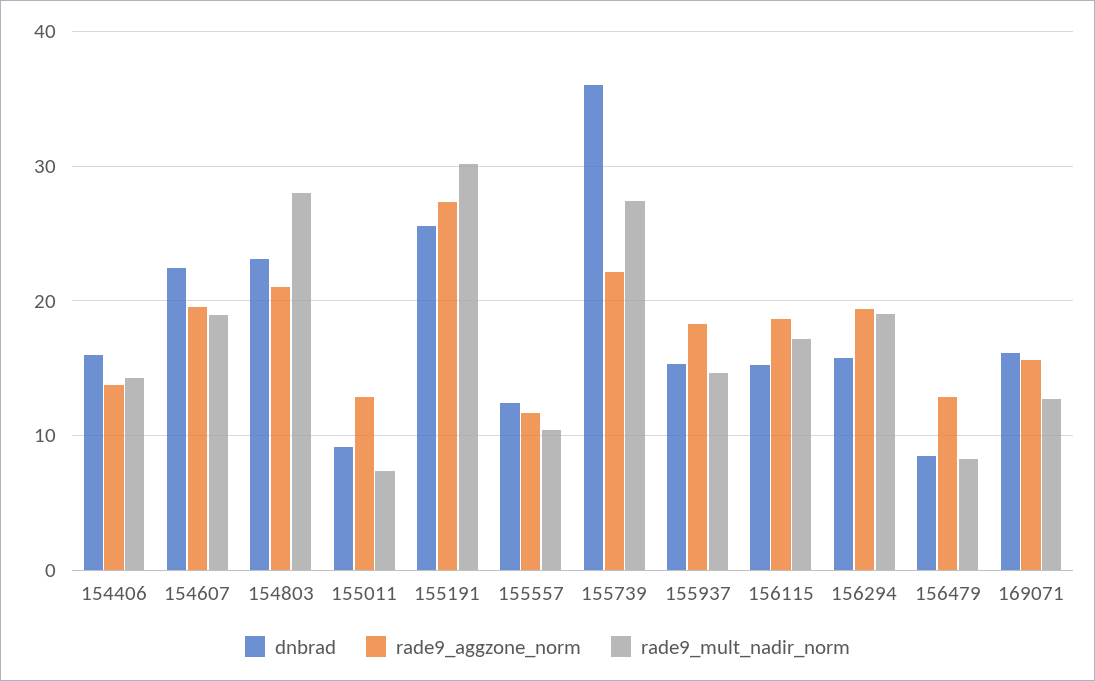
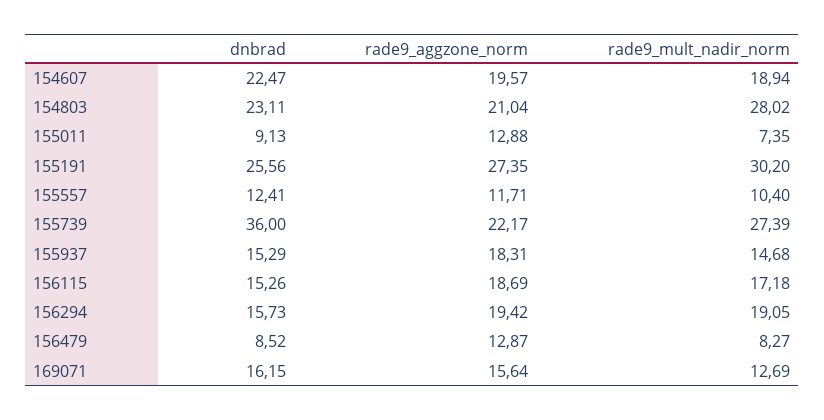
dnbrad, 154406: 16 -> none
rade9_aggzone_norm, 154406: 14 -> none
rade9_mult_nadir_norm, 154406: 14 -> none

